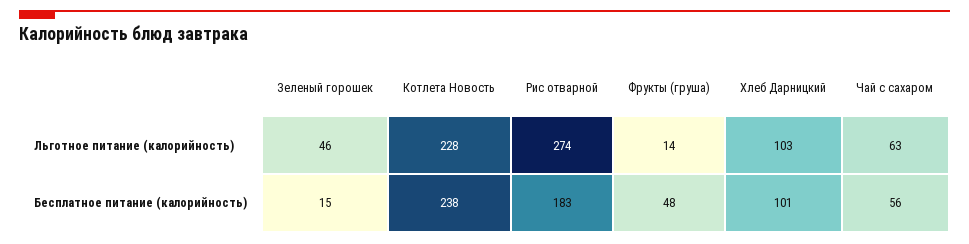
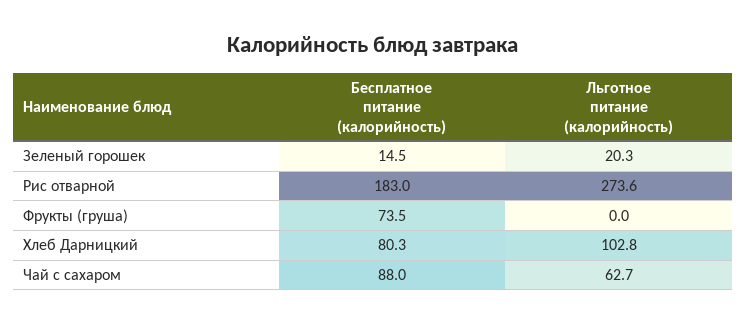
Зеленый горошек, Льготное питание (калорийность): 46 -> 20.3
Котлета Новость, Льготное питание (калорийность): 228 -> none
Фрукты (груша), Льготное питание (калорийность): 14 -> 0
Котлета Новость, Бесплатное питание (калорийность): 238 -> none
Фрукты (груша), Бесплатное питание (калорийность): 48 -> 73.5
Хлеб Дарницкий, Бесплатное питание (калорийность): 101 -> 80.3
Чай с сахаром, Бесплатное питание (калорийность): 56 -> 88

